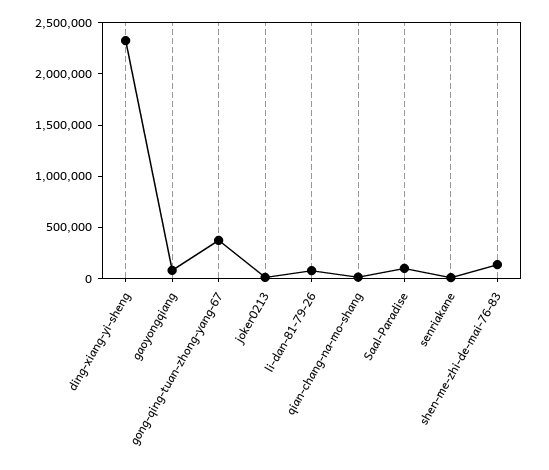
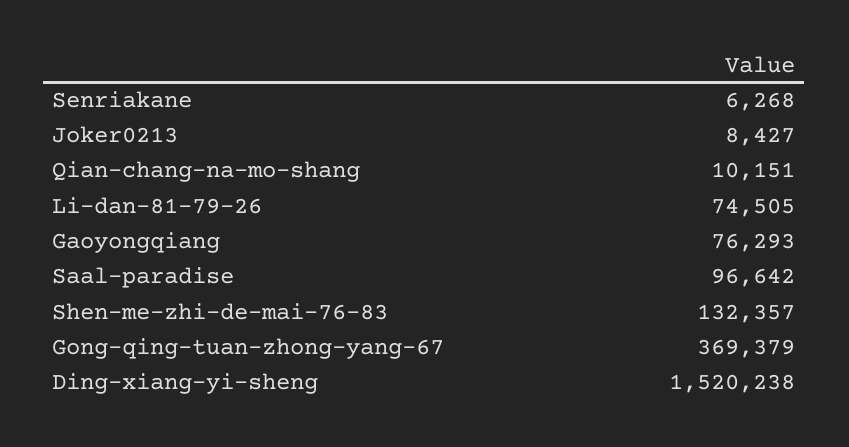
ding-xiang-yi-sheng: 2300000 -> 1520238

